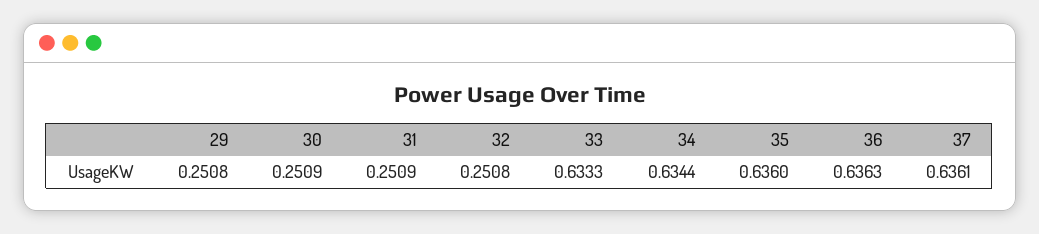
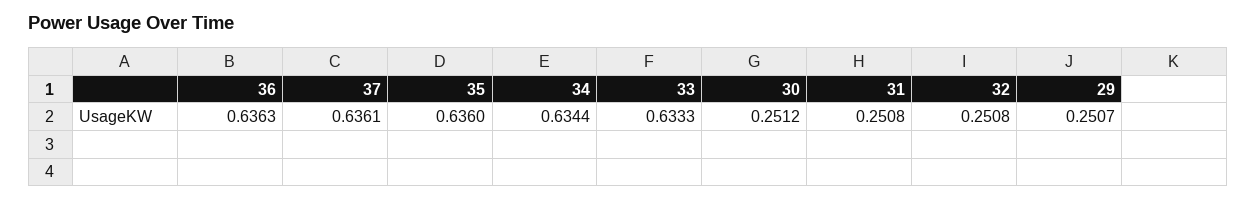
29: 0.2508 -> 0.2507
30: 0.2509 -> 0.2512
31: 0.2509 -> 0.2508

